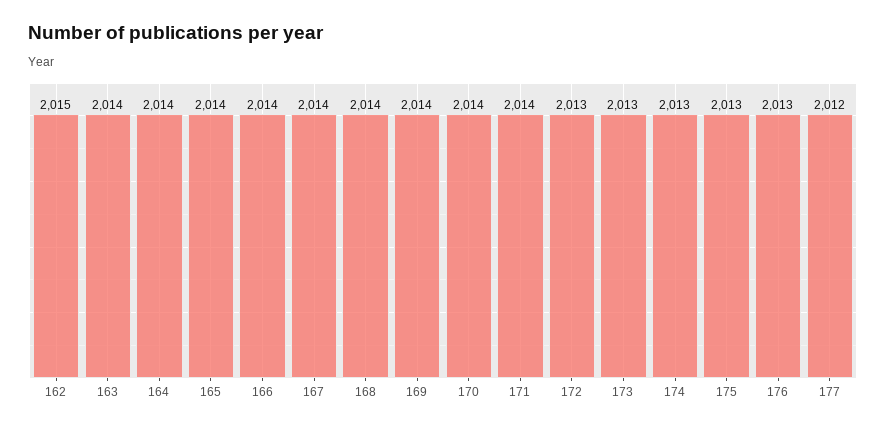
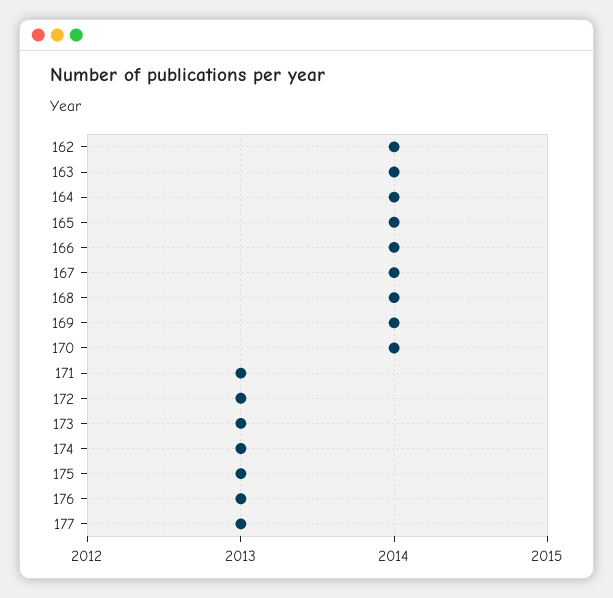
162: 2015 -> 2014
171: 2014 -> 2013
177: 2012 -> 2013

